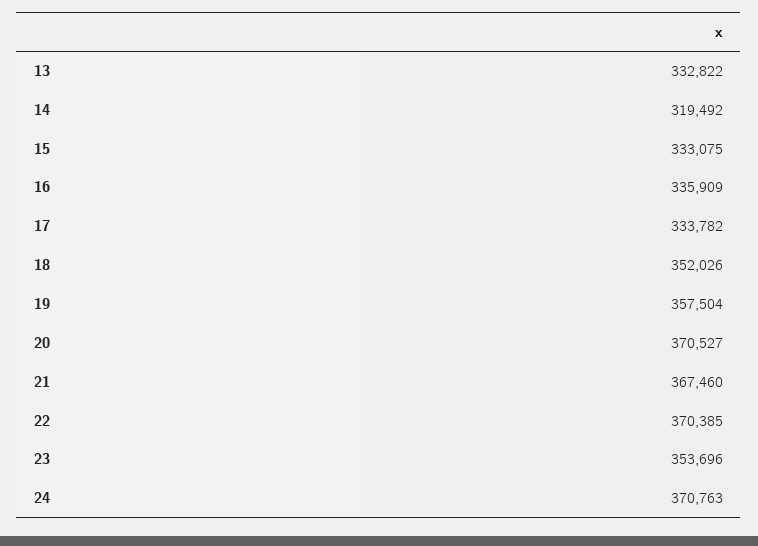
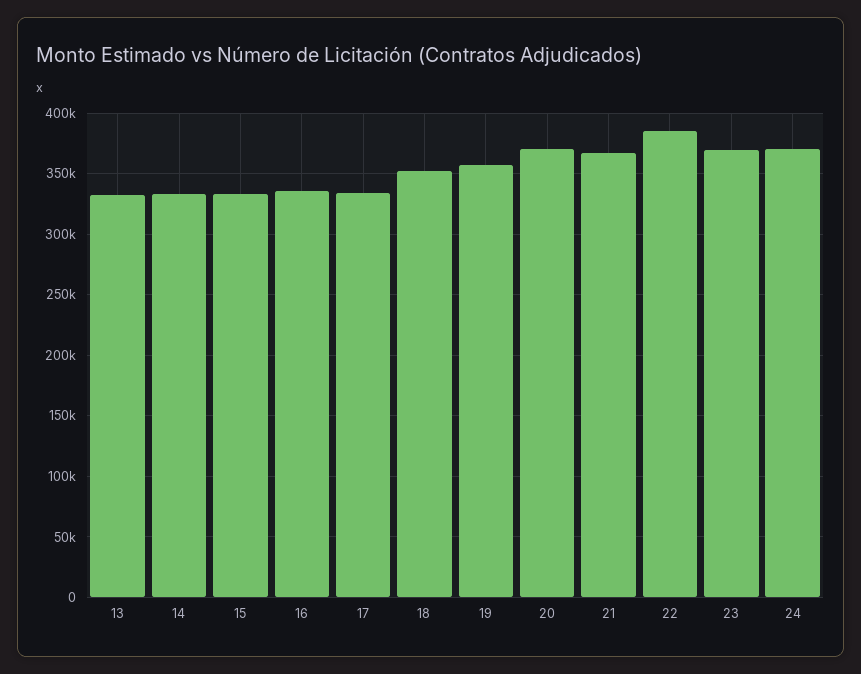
14: 319492 -> 335000
22: 370385 -> 385000
23: 353696 -> 370000

